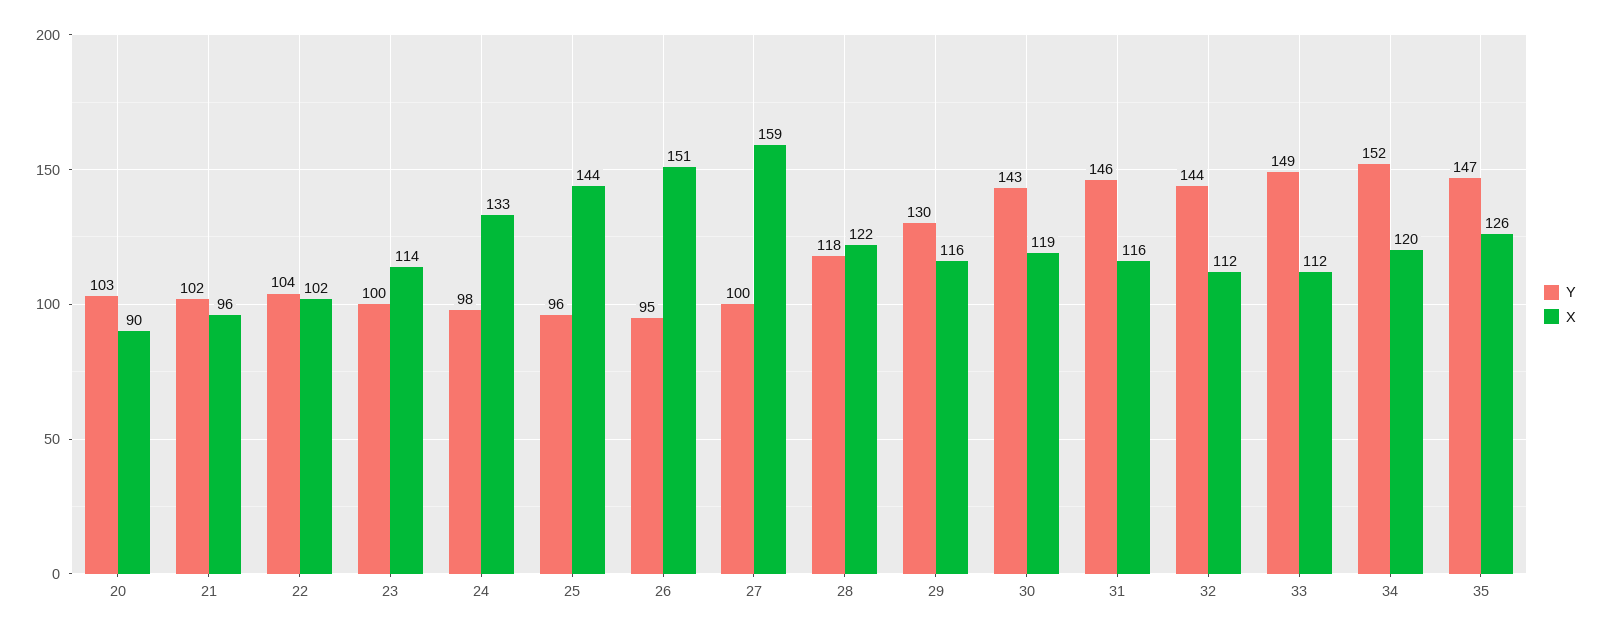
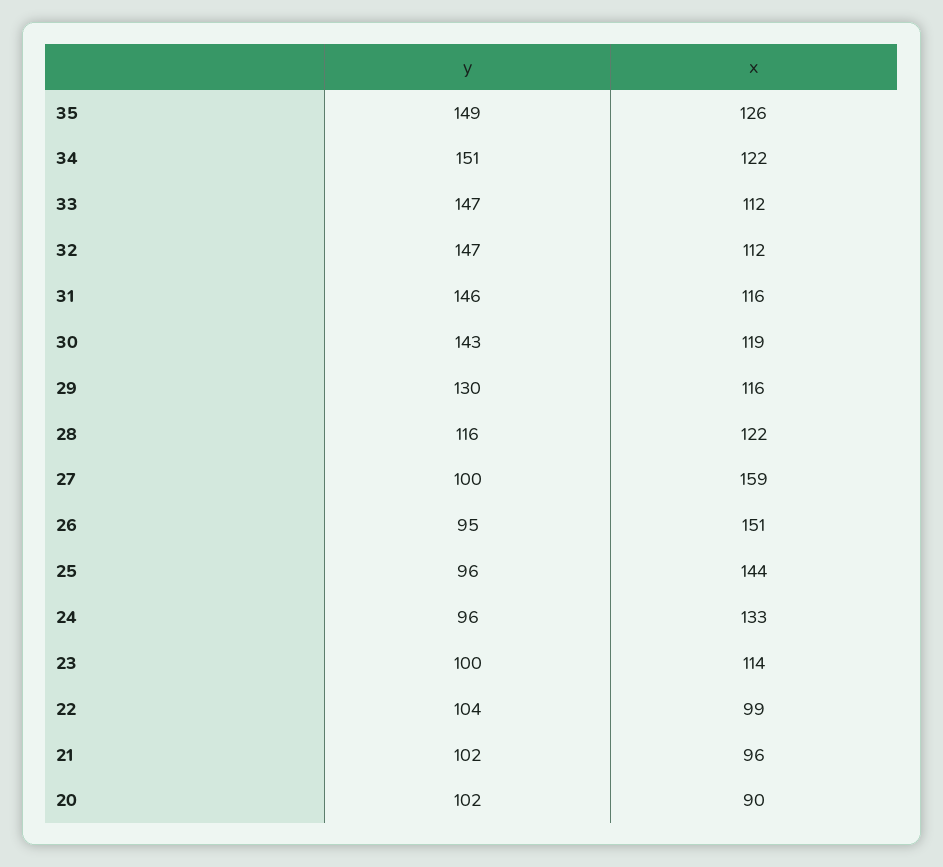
Y, 20: 103 -> 102
X, 22: 102 -> 99
Y, 24: 98 -> 96
Y, 28: 118 -> 116
Y, 32: 144 -> 147
Y, 33: 149 -> 147
Y, 34: 152 -> 151
X, 34: 120 -> 122
Y, 35: 147 -> 149

